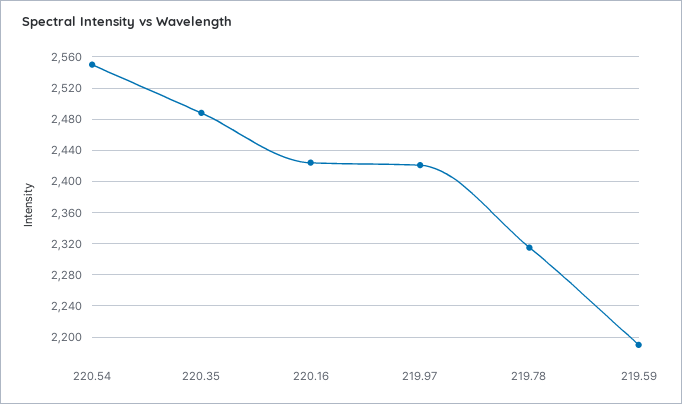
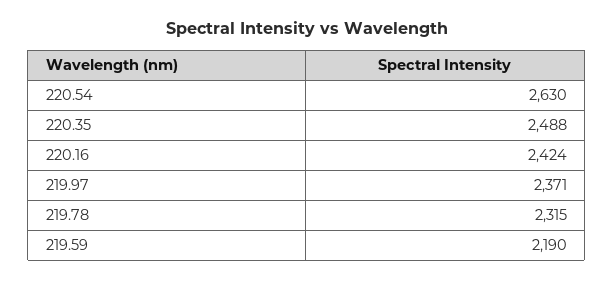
220.54: 2550 -> 2630
219.97: 2420 -> 2371

